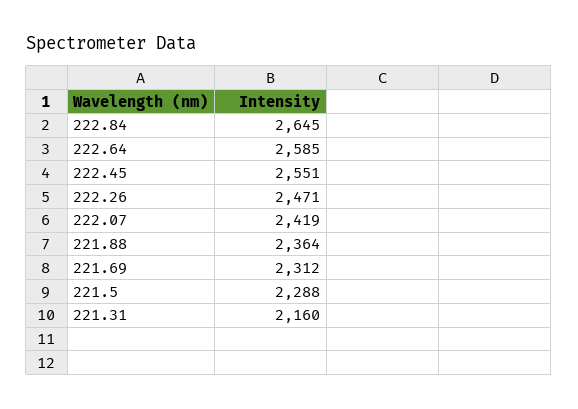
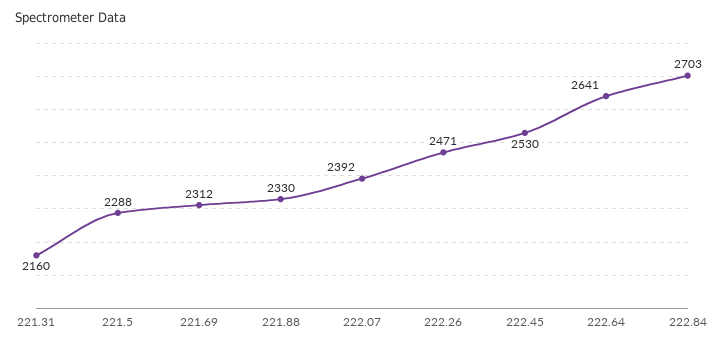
222.84: 2645 -> 2703
222.64: 2585 -> 2641
222.45: 2551 -> 2530
222.07: 2419 -> 2392
221.88: 2364 -> 2330

